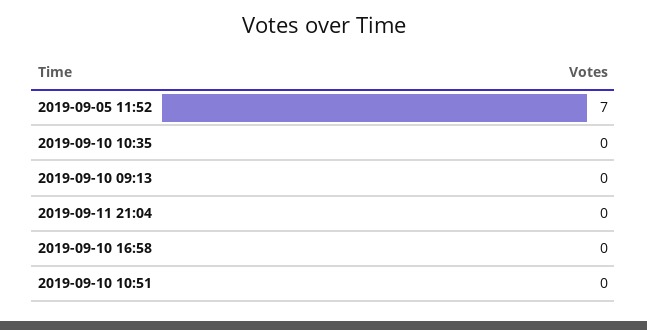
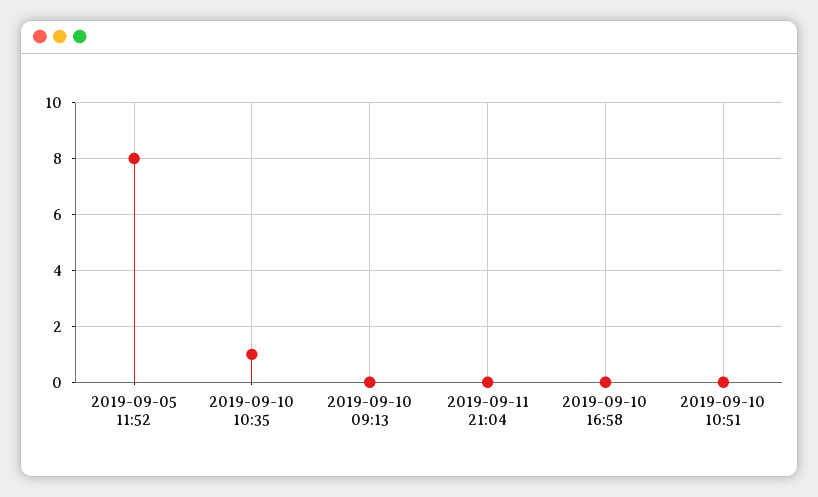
2019-09-05 11:52: 7 -> 8
2019-09-10 10:35: 0 -> 1

